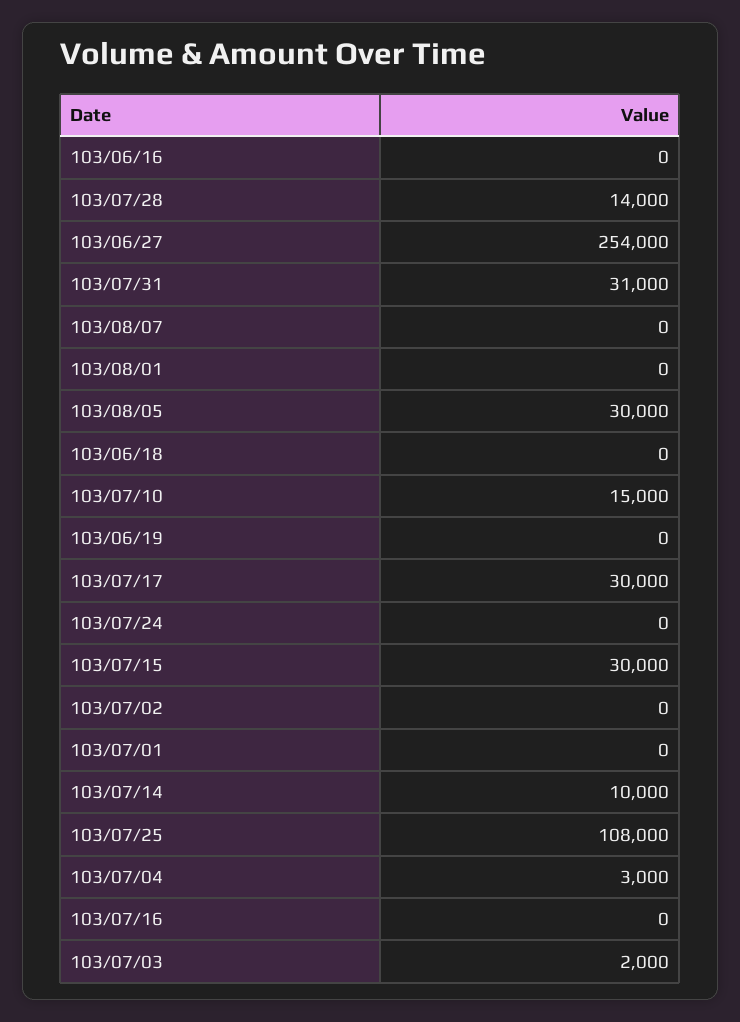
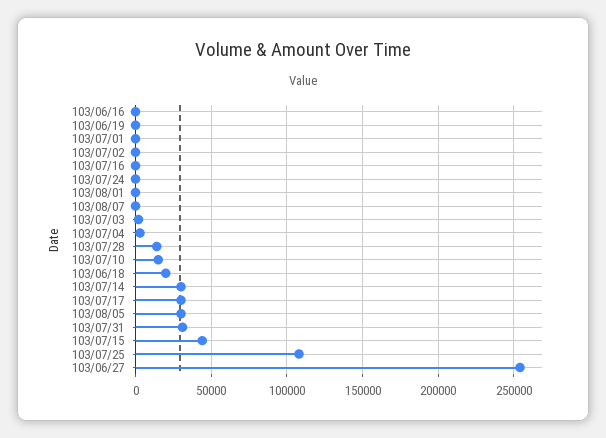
103/06/18: 0 -> 20000
103/07/15: 30000 -> 45000
103/07/14: 10000 -> 30000

